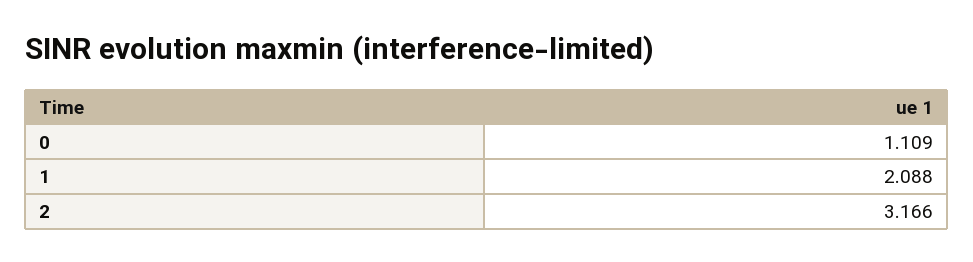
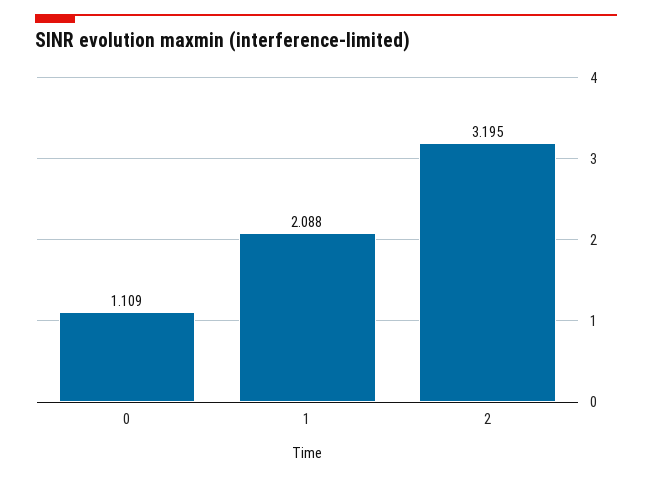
2: 3.166 -> 3.195

